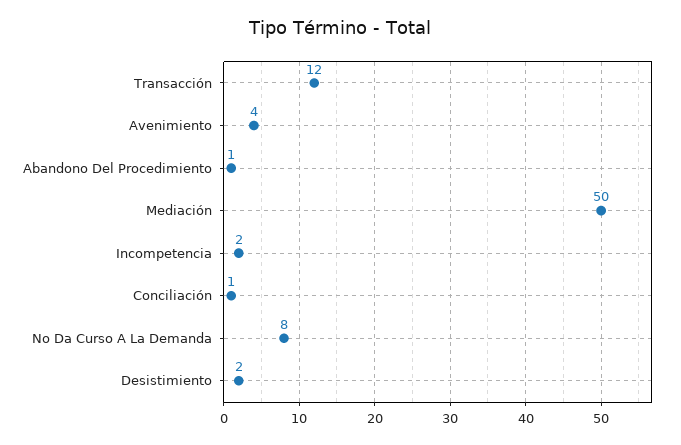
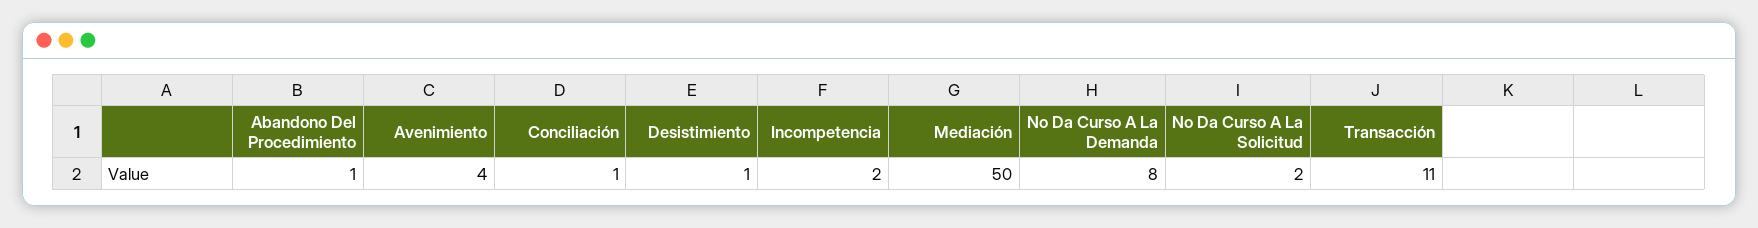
Transacción: 12 -> 11
Desistimiento: 2 -> 1
No Da Curso A La Solicitud: none -> 2

